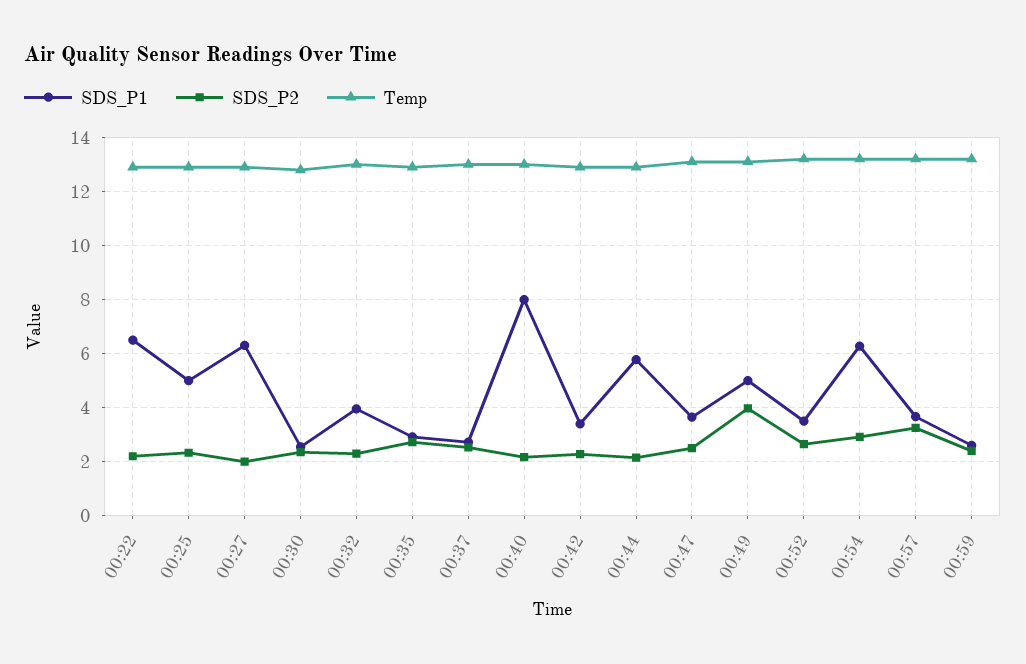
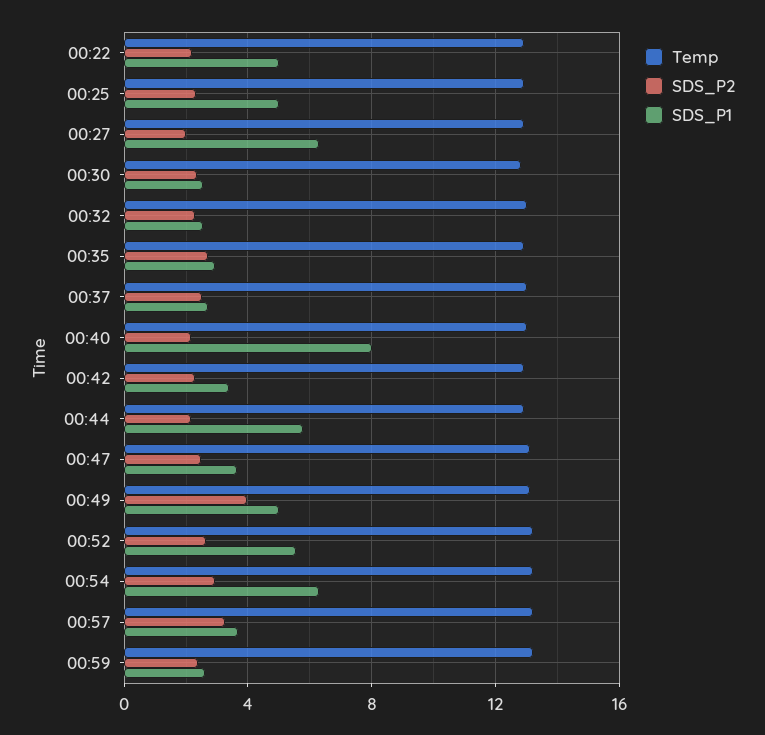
SDS_P1, 00:22: 6.5 -> 5
SDS_P1, 00:32: 4 -> 2.5
SDS_P1, 00:52: 3.5 -> 5.5

